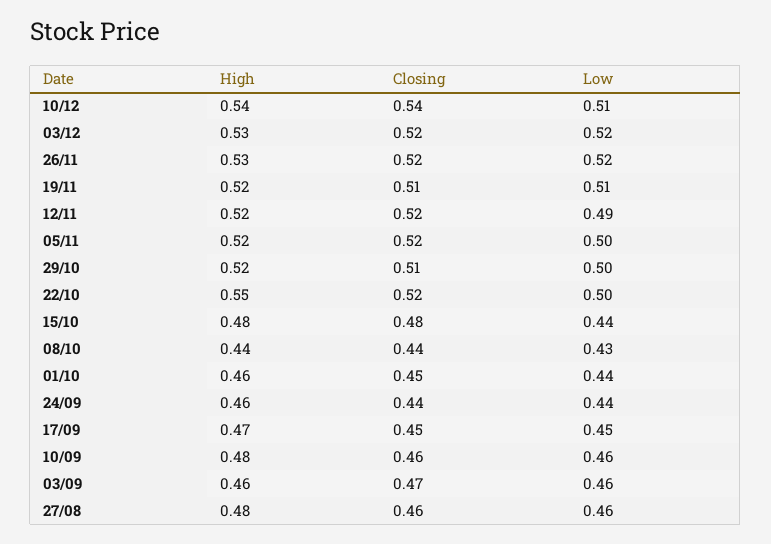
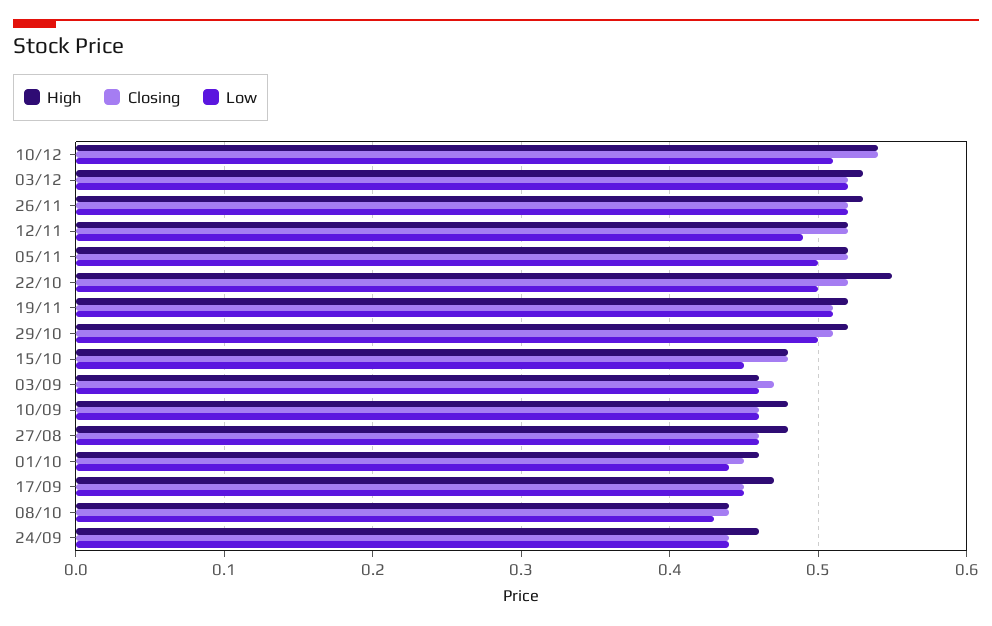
Low, 15/10: 0.44 -> 0.45

